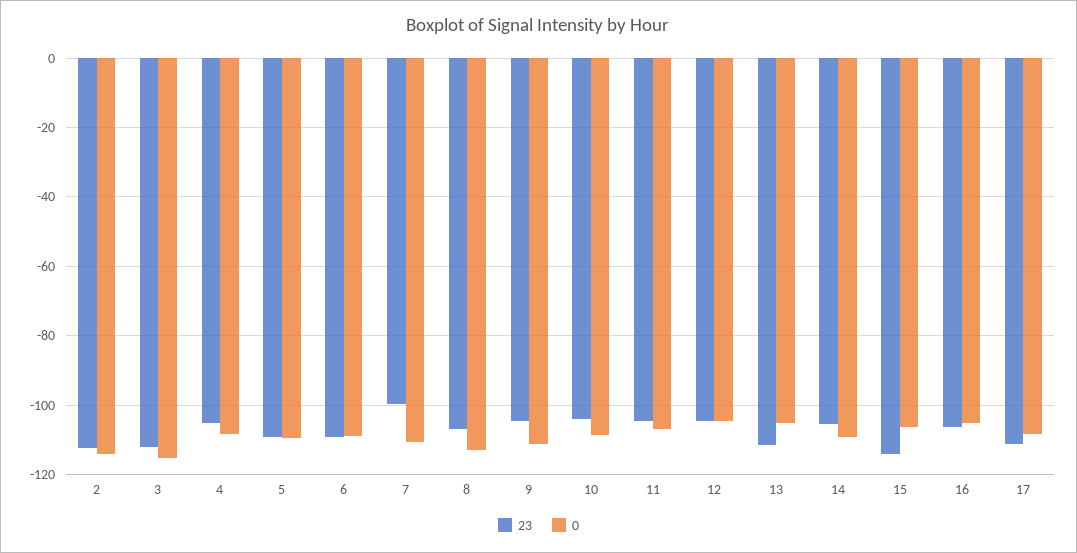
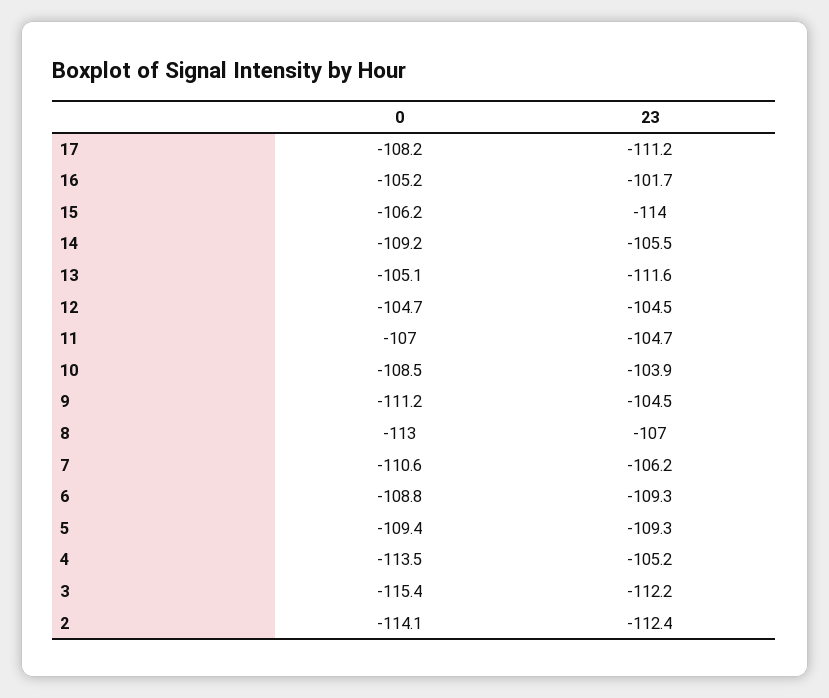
0, 4: -108 -> -113.5
23, 7: -100 -> -106.2
23, 16: -106 -> -101.7

